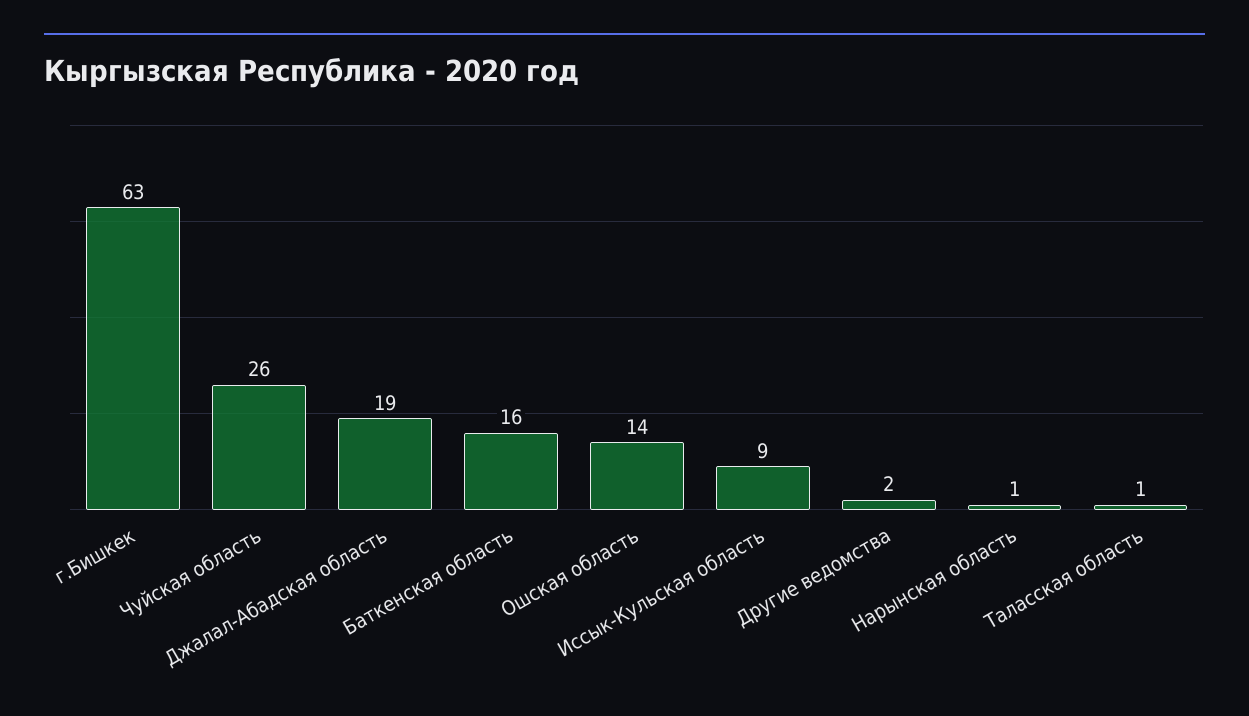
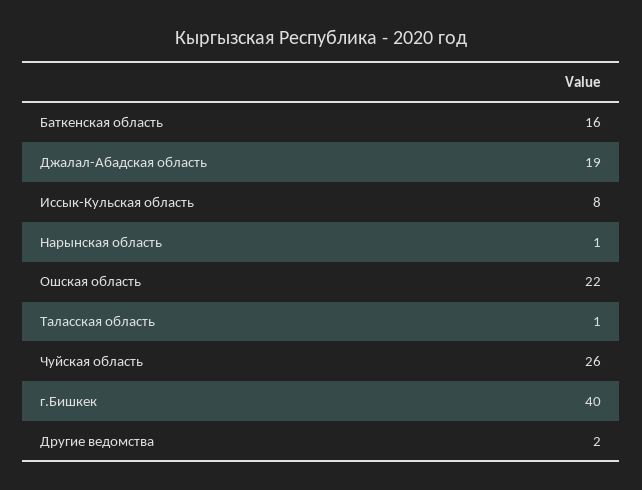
г.Бишкек: 63 -> 40
Ошская область: 14 -> 22
Иссык-Кульская область: 9 -> 8

